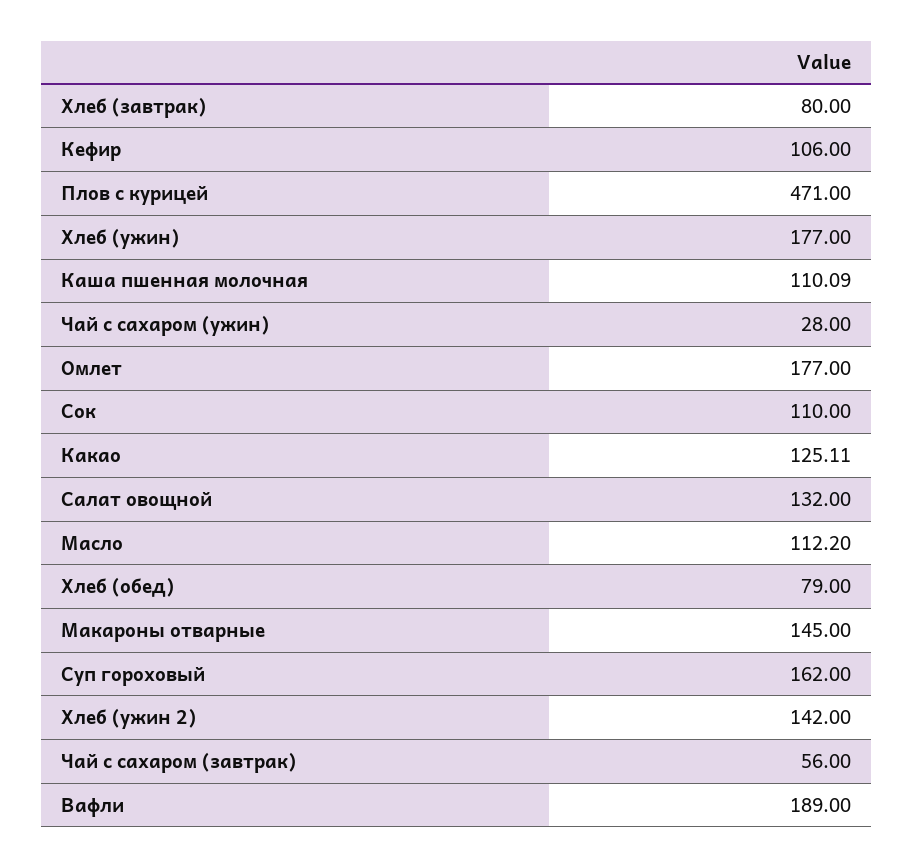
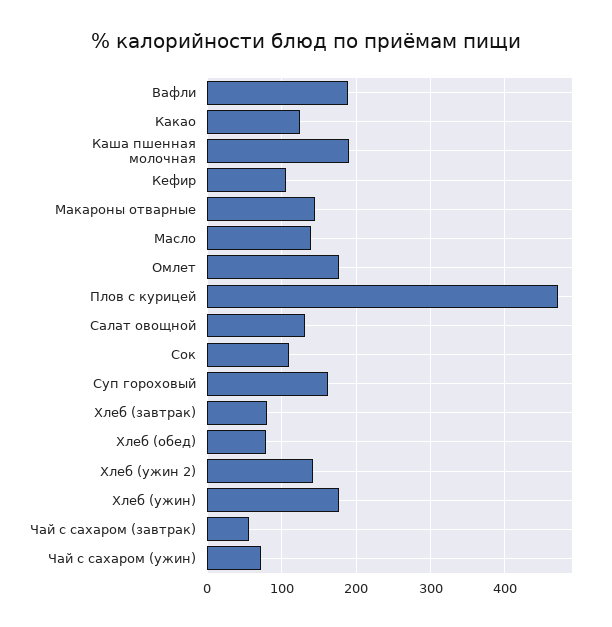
Каша пшенная молочная: 110.09 -> 190
Чай с сахаром (ужин): 28 -> 70
Масло: 112.2 -> 140

